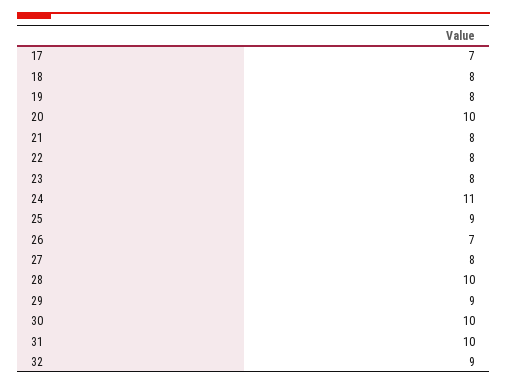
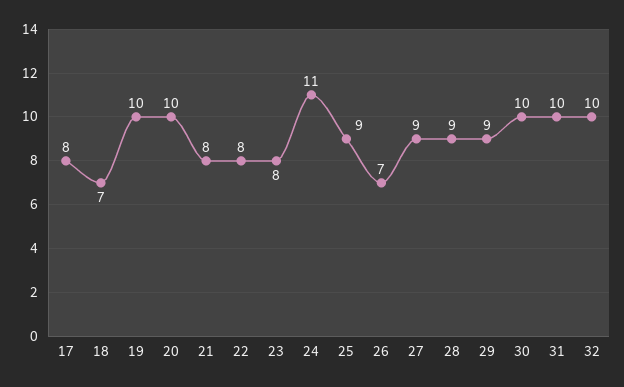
17: 7 -> 8
18: 8 -> 7
19: 8 -> 10
27: 8 -> 9
28: 10 -> 9
32: 9 -> 10

